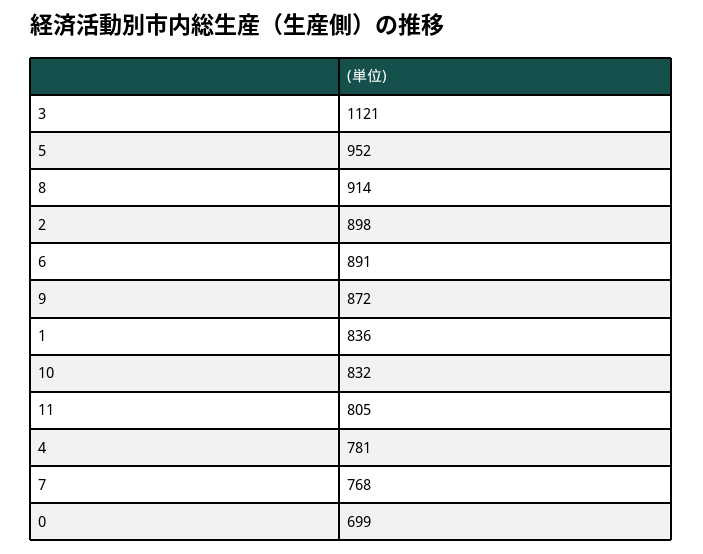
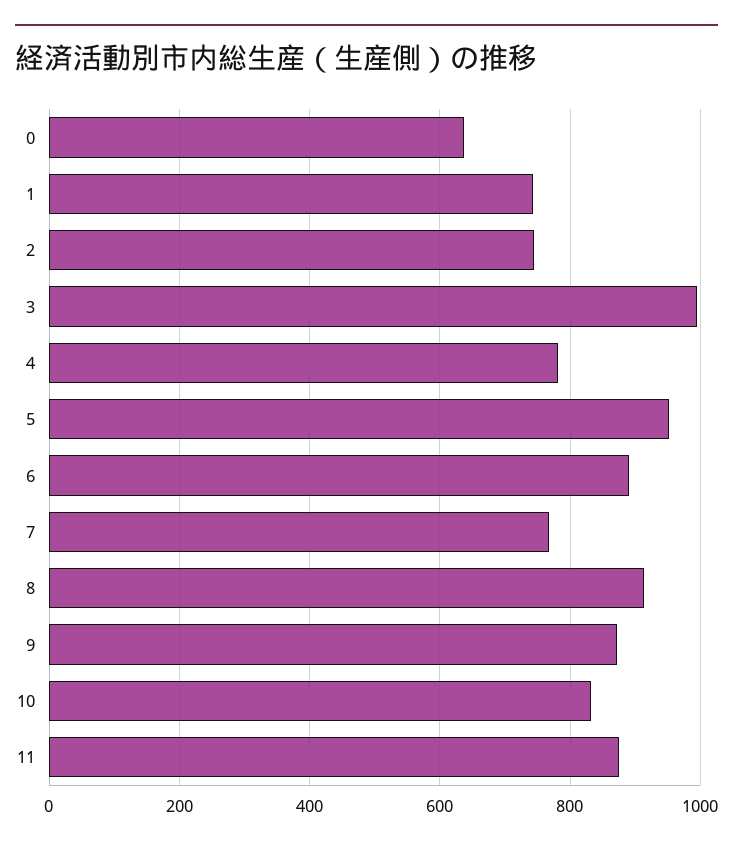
3: 1121 -> 1000
2: 898 -> 740
1: 836 -> 740
11: 805 -> 880
0: 699 -> 640

